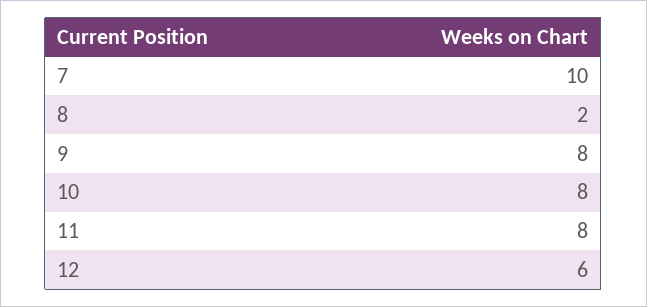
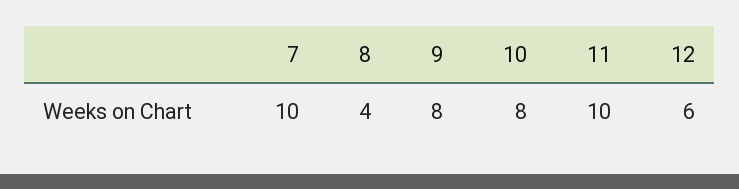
8: 2 -> 4
11: 8 -> 10

